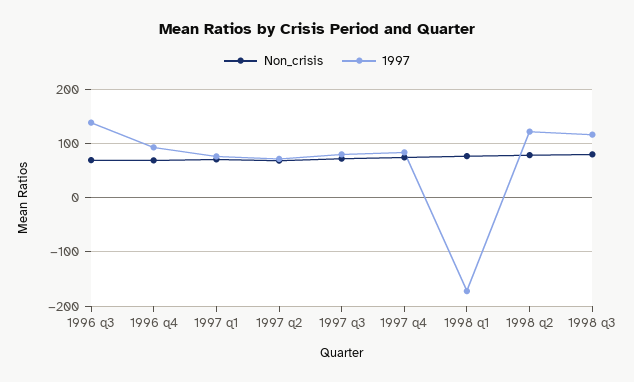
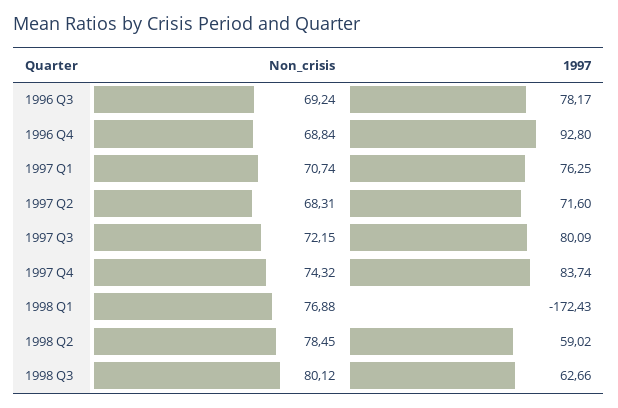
1997, 1996 q3: 140 -> 78.17
1997, 1998 q2: 120 -> 59.02
1997, 1998 q3: 120 -> 62.66

